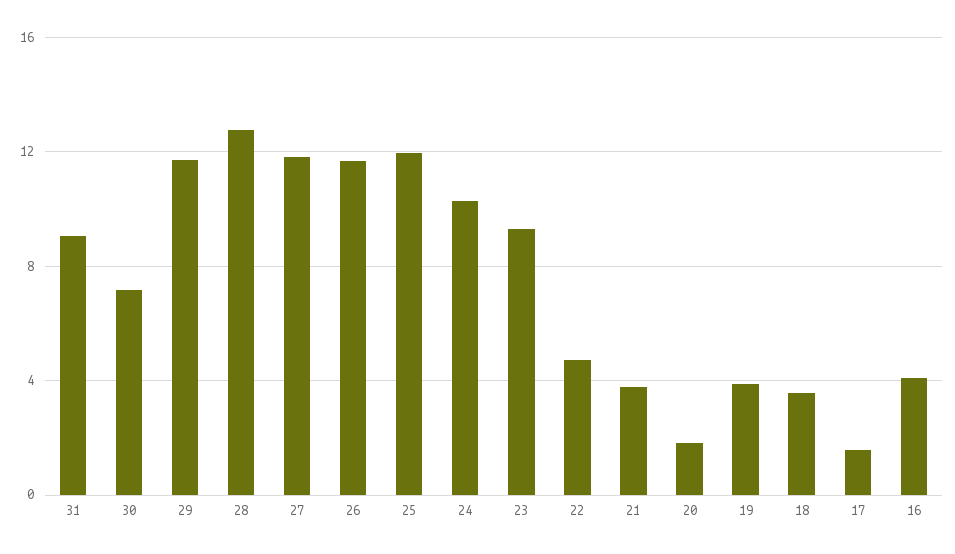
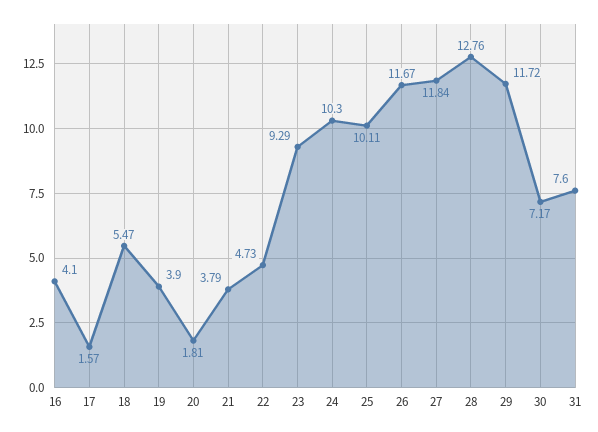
31: 9 -> 7.6
25: 12 -> 10.11
18: 3.5 -> 5.47

